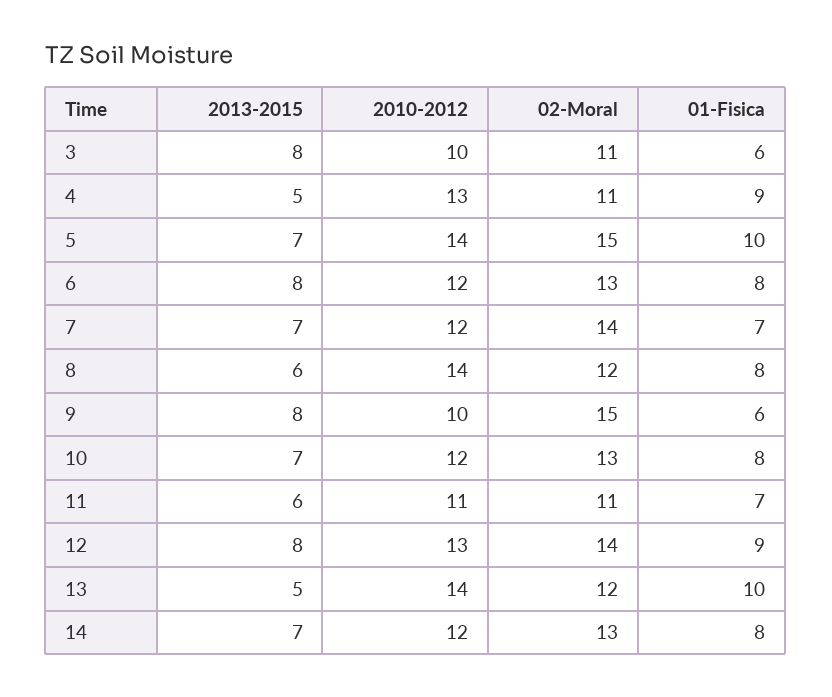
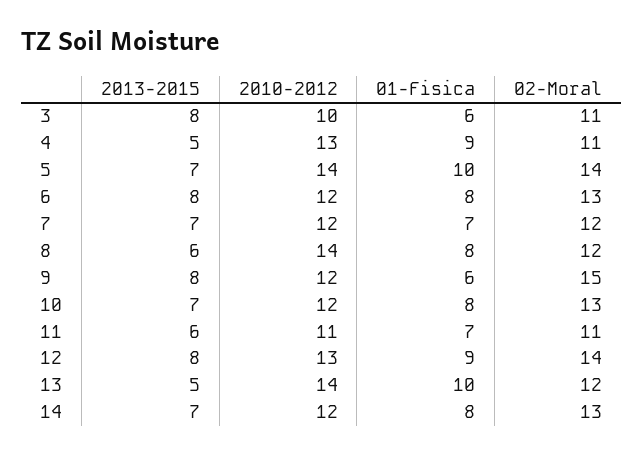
02-Moral, 5: 15 -> 14
02-Moral, 7: 14 -> 12
2010-2012, 9: 10 -> 12

